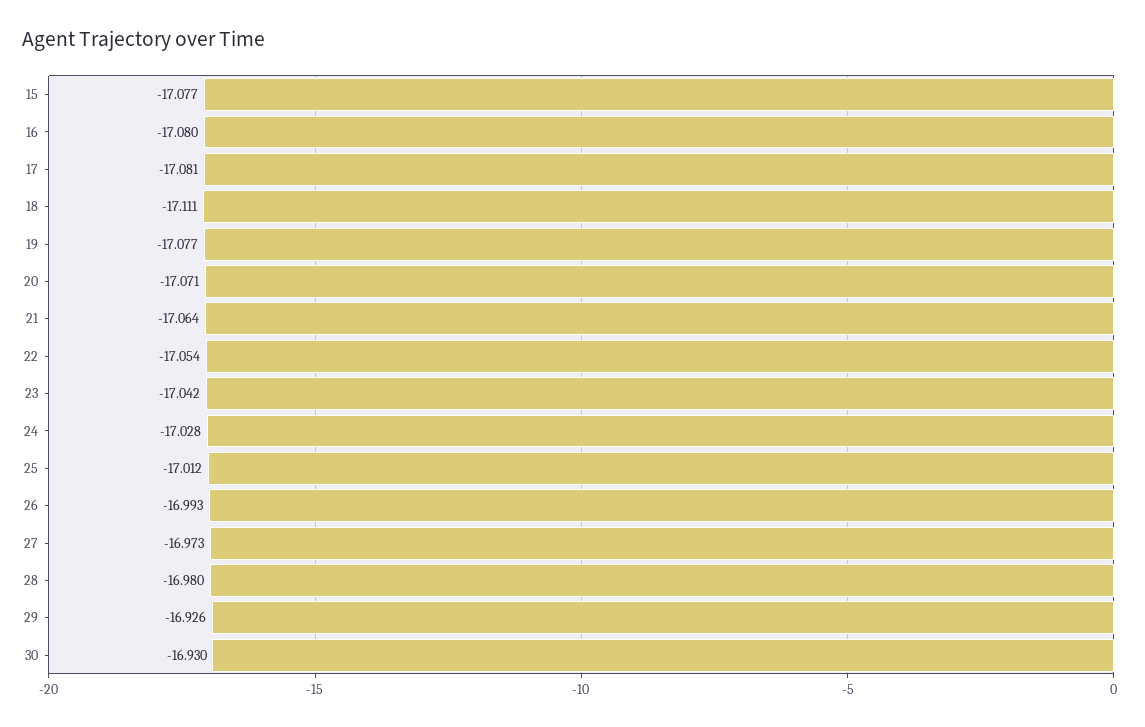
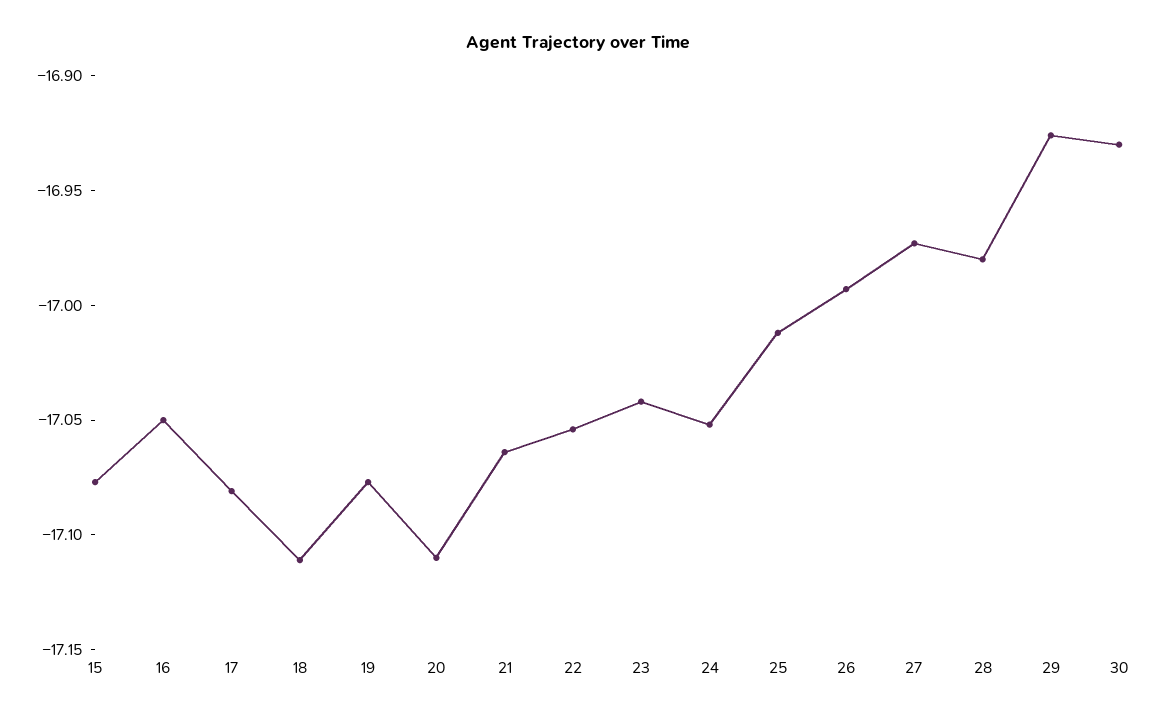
16: -17.08 -> -17.05
20: -17.071 -> -17.11
24: -17.028 -> -17.05

